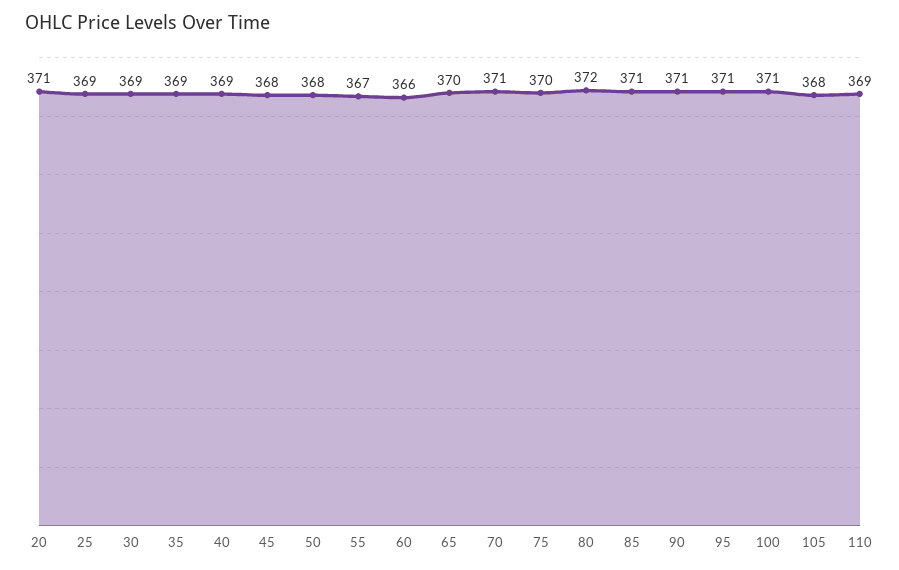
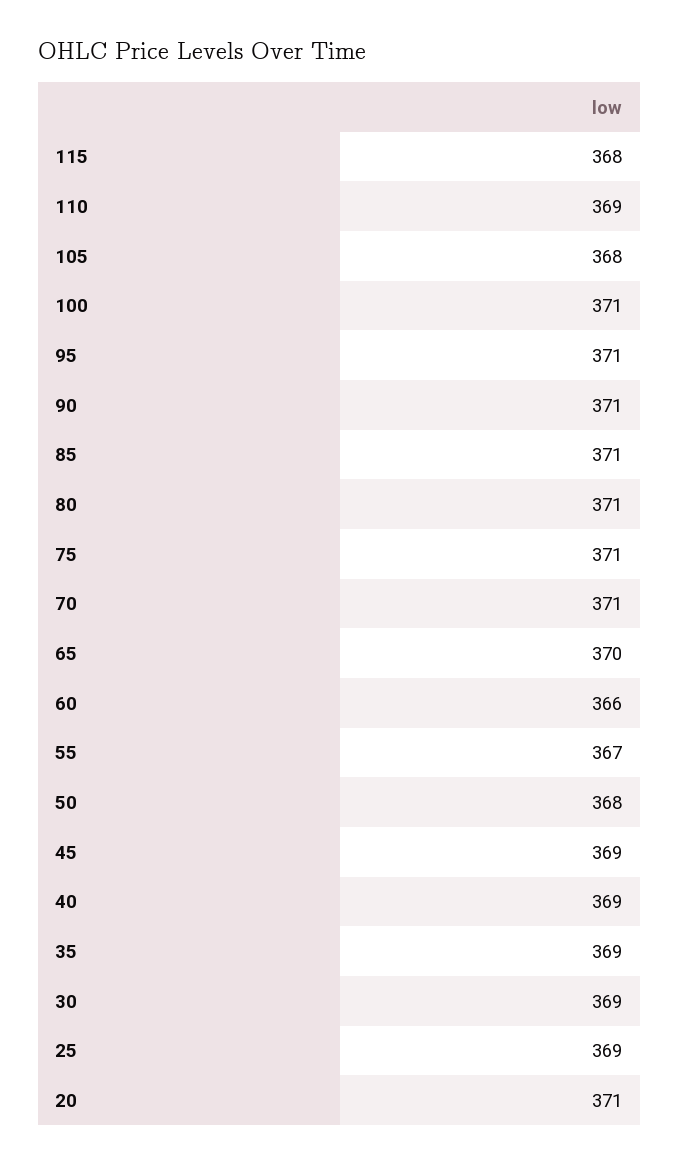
45: 368 -> 369
75: 370 -> 371
80: 372 -> 371
115: none -> 368

